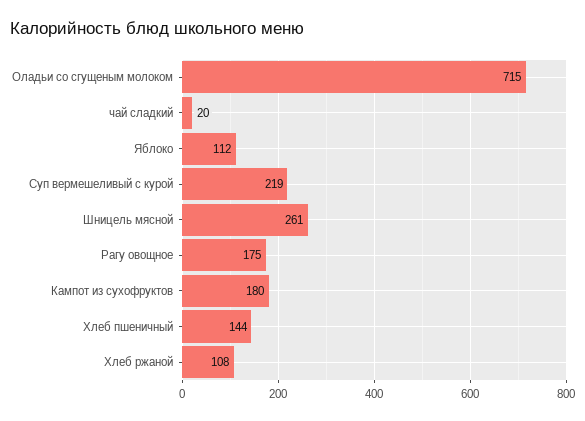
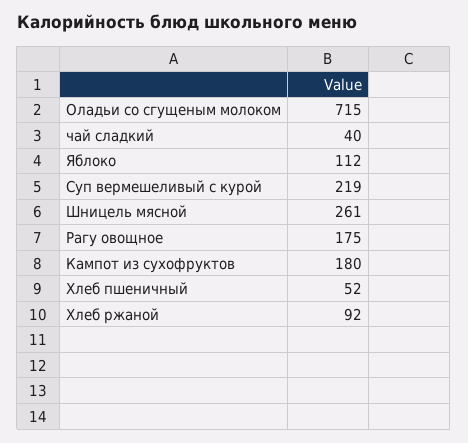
чай сладкий: 20 -> 40
Хлеб пшеничный: 144 -> 52
Хлеб ржаной: 108 -> 92

